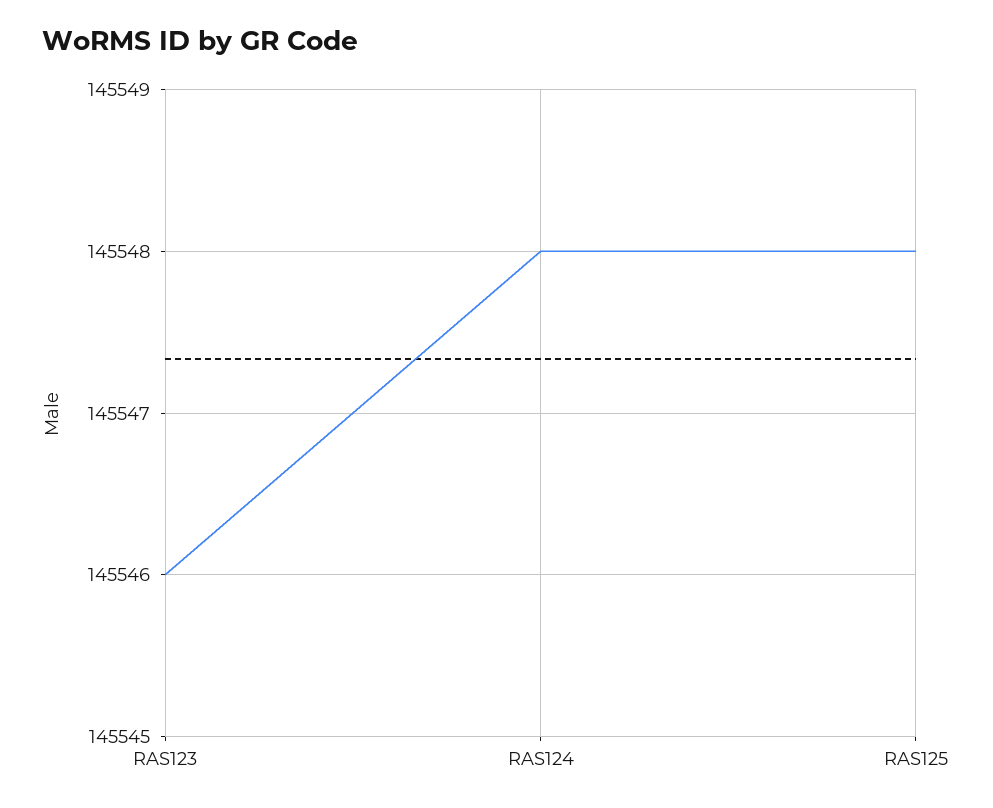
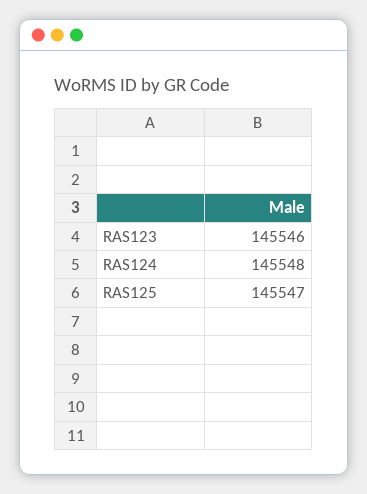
RAS125: 145548 -> 145547

